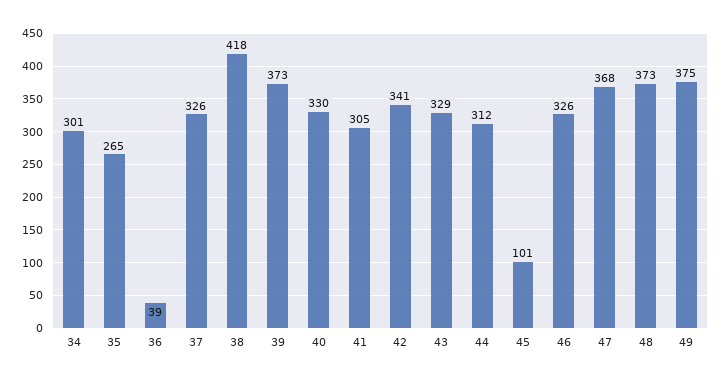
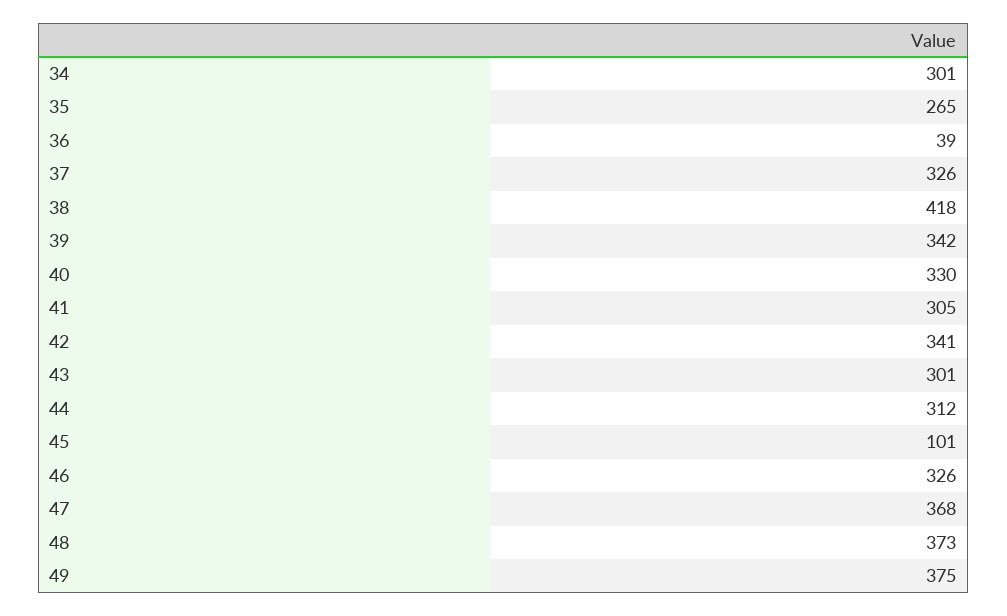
39: 373 -> 342
43: 329 -> 301

